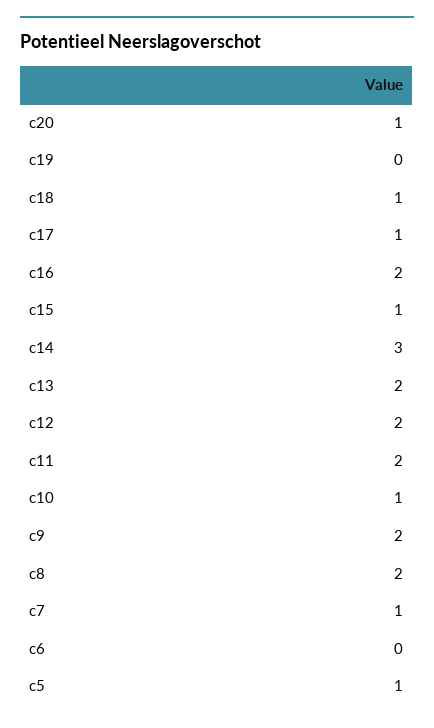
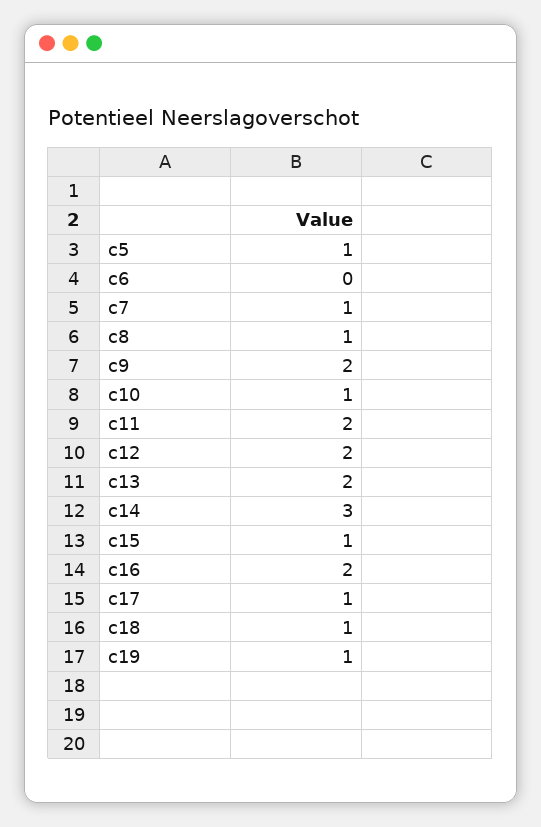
c20: 1 -> none
c19: 0 -> 1
c8: 2 -> 1

